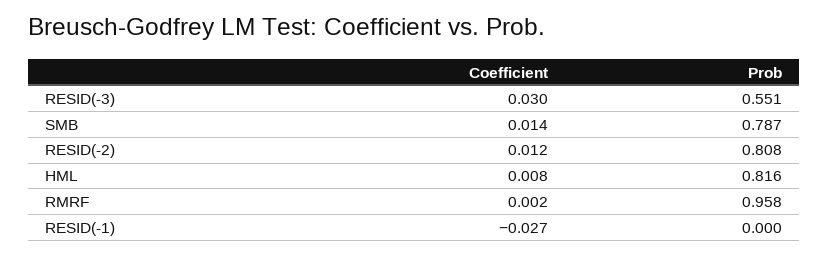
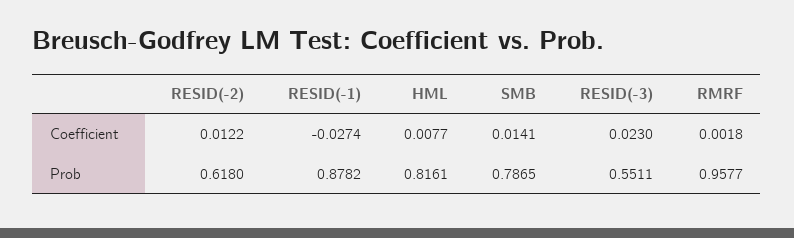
Coefficient, RESID(-3): 0.03 -> 0.023
Prob, RESID(-2): 0.808 -> 0.618
Prob, RESID(-1): 0 -> 0.8782

